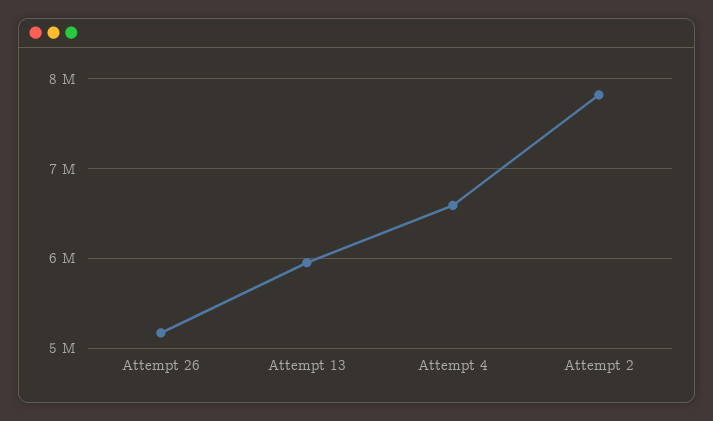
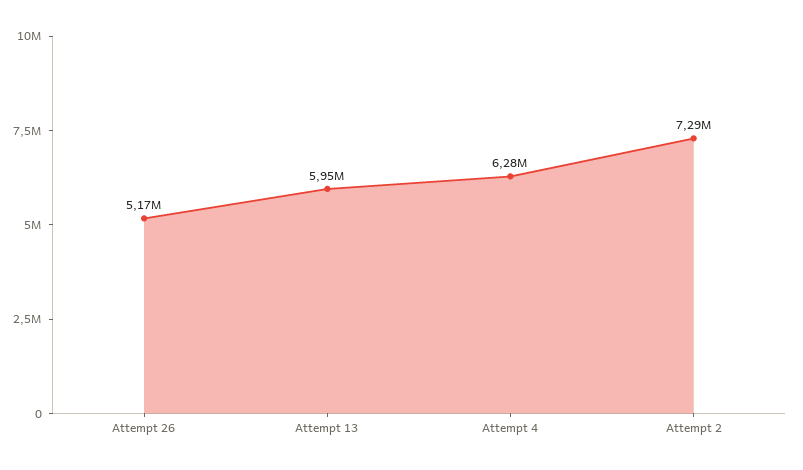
Attempt 4: 6600000 -> 6280000
Attempt 2: 7800000 -> 7290000

